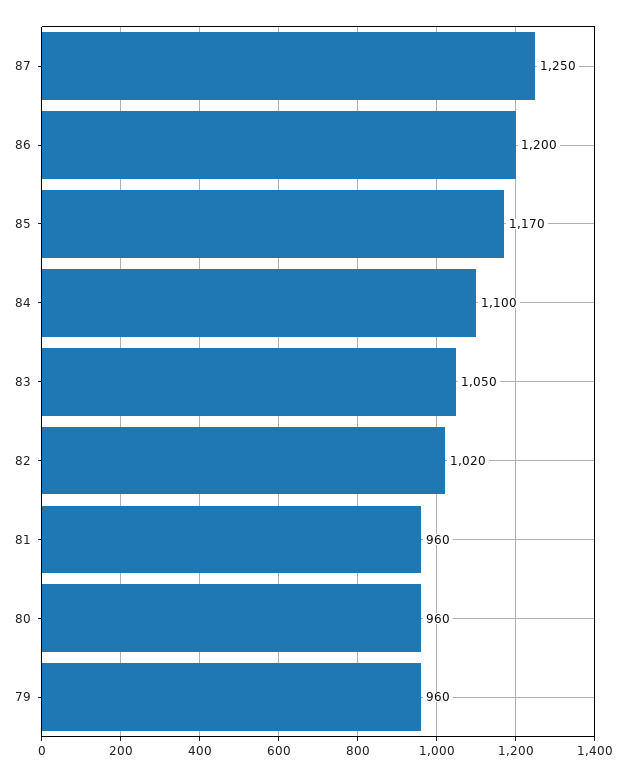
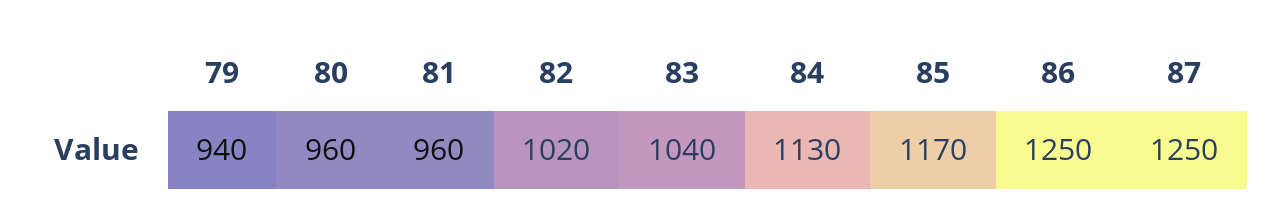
86: 1200 -> 1250
84: 1100 -> 1130
83: 1050 -> 1040
79: 960 -> 940

